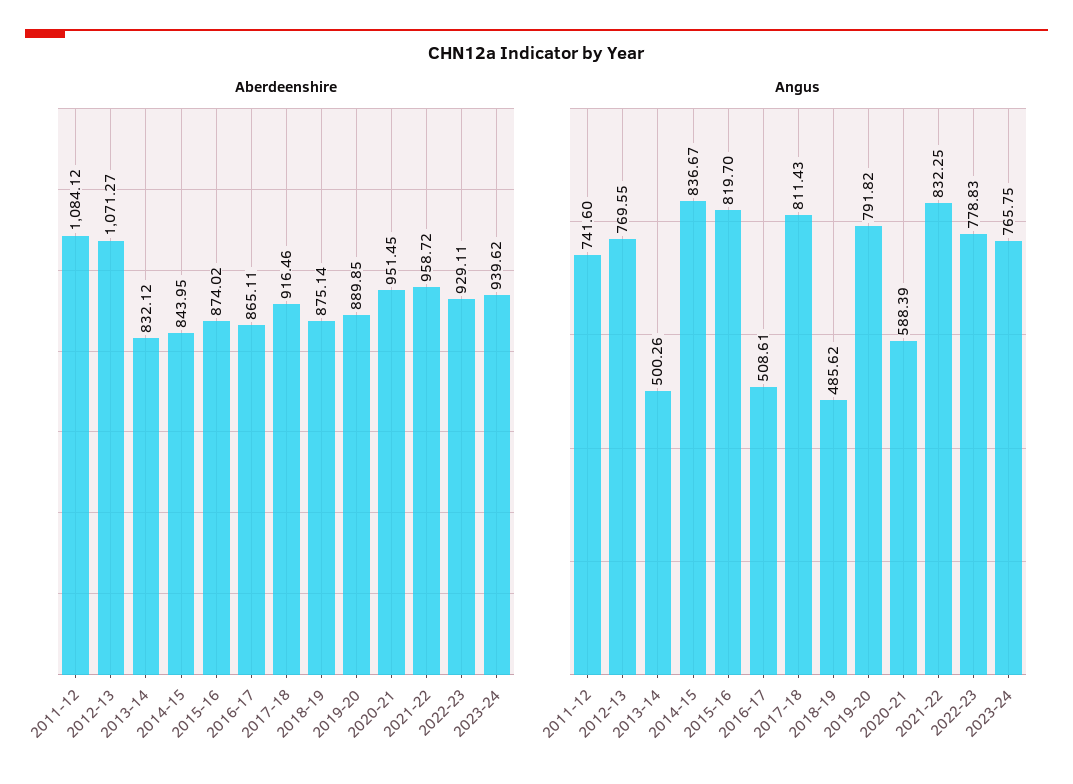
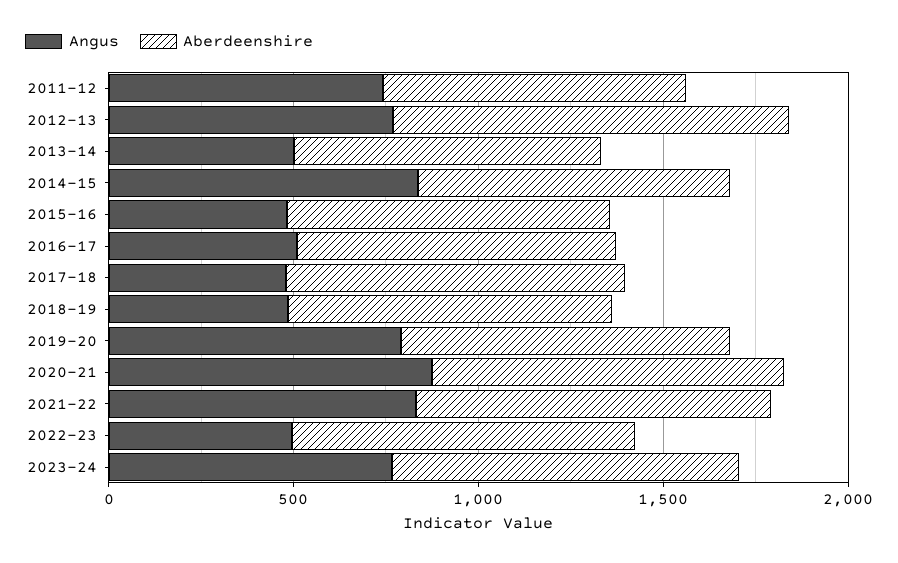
Aberdeenshire, 2011-12: 1084.12 -> 800
Angus, 2015-16: 819.7 -> 500
Angus, 2017-18: 811.43 -> 500
Angus, 2020-21: 588.39 -> 900
Angus, 2022-23: 778.83 -> 500

